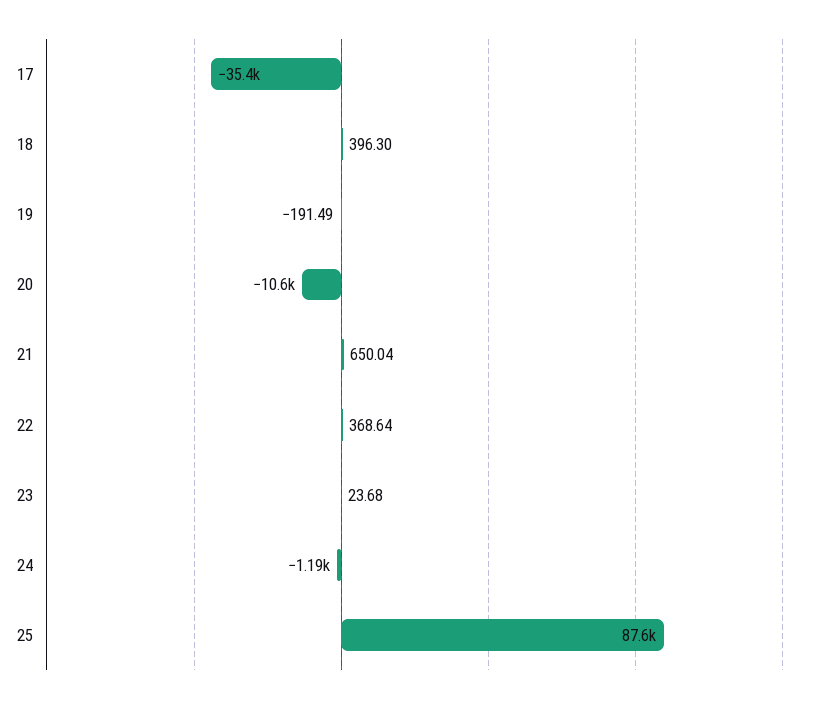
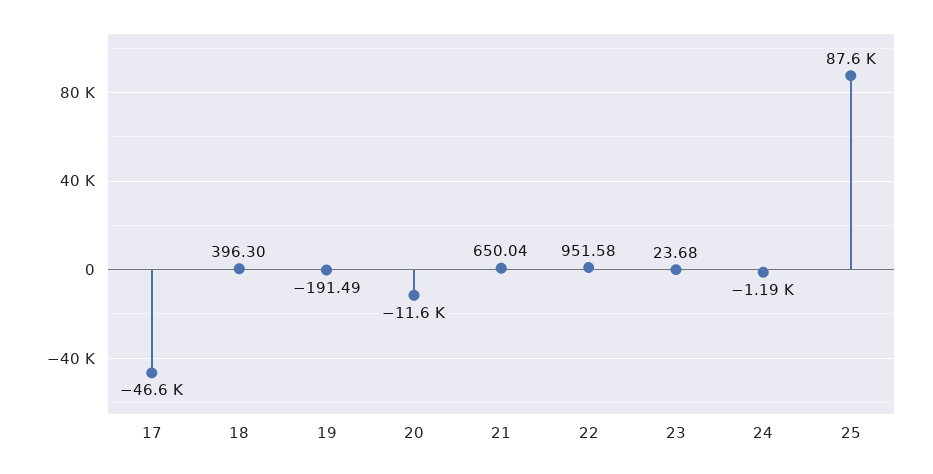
17: -35400 -> -46600
20: -10600 -> -11600
22: 368.64 -> 951.58

